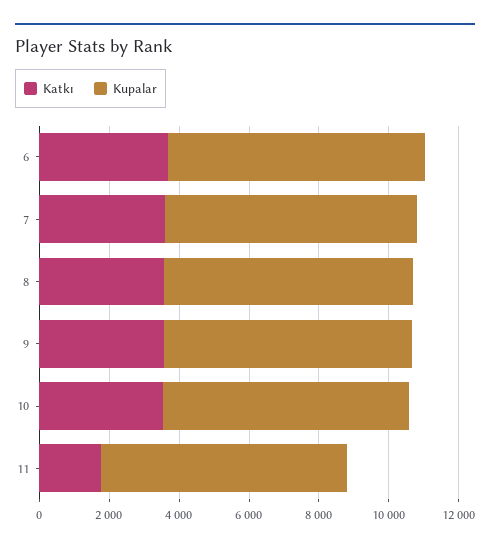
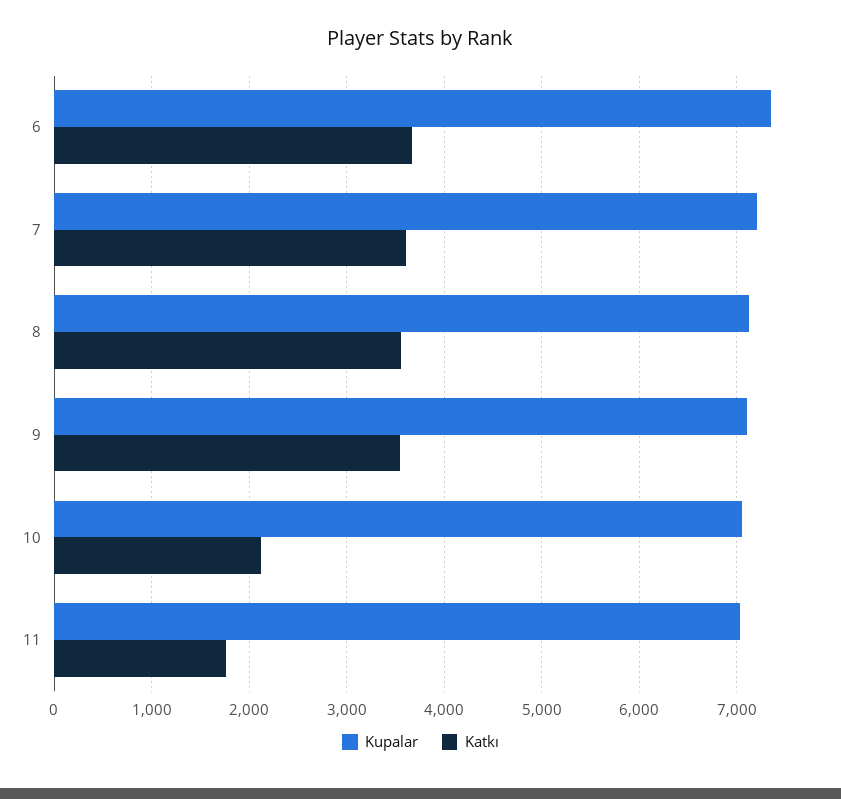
Katkı, 10: 3500 -> 2100

